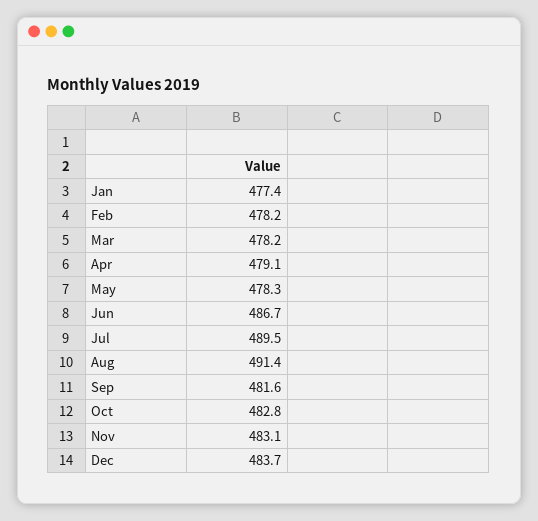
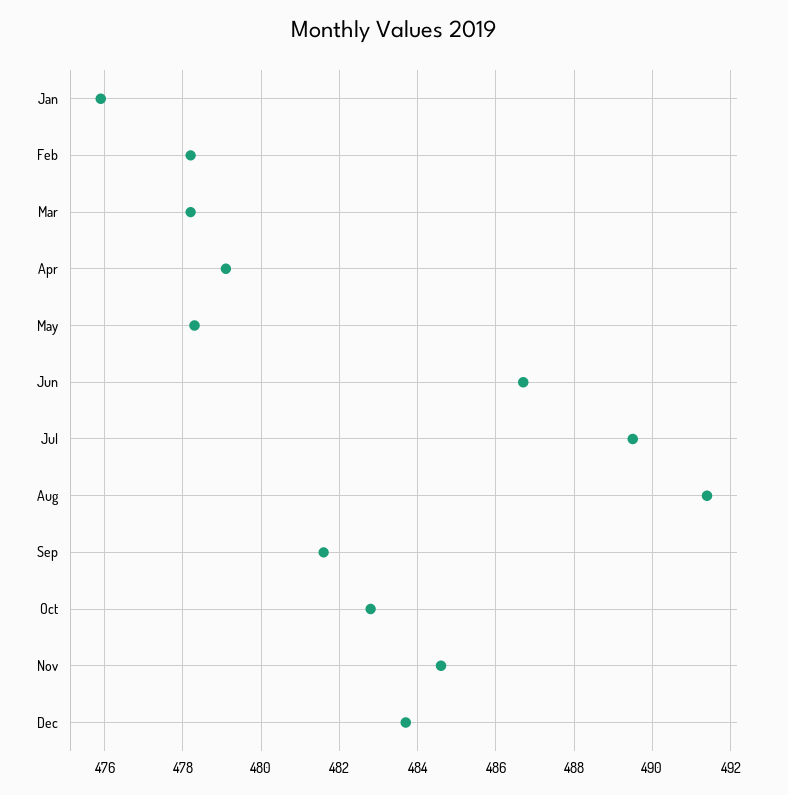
Jan: 477.4 -> 476
Nov: 483.1 -> 484.5

